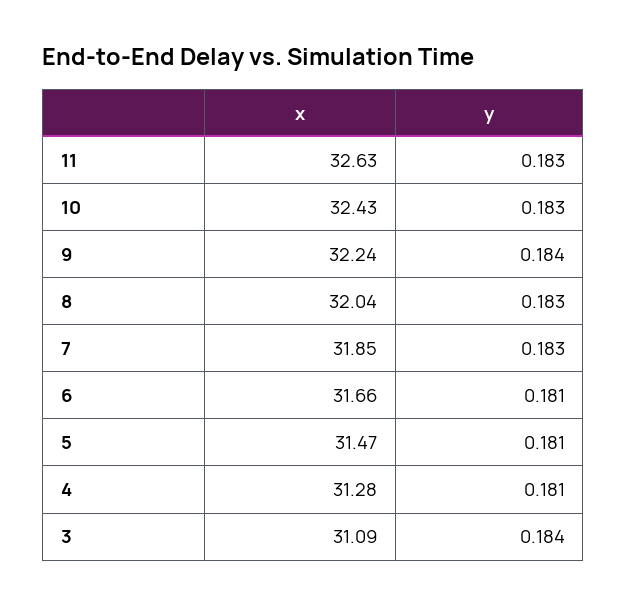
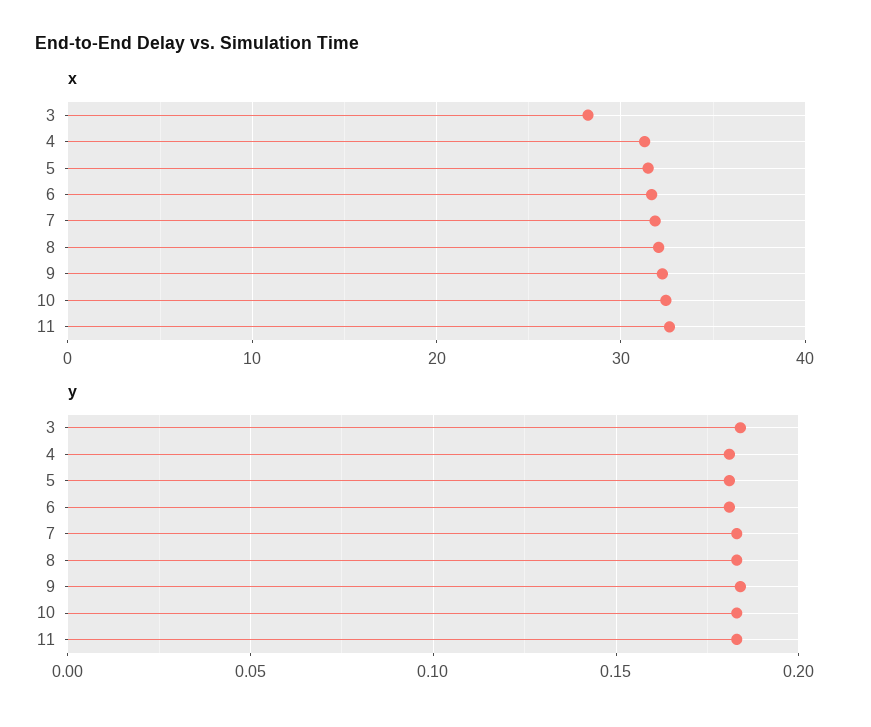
x, 3: 31.09 -> 28

